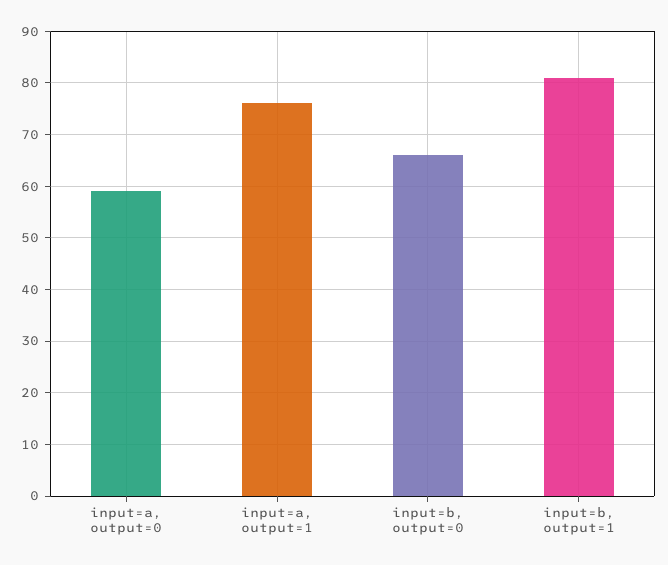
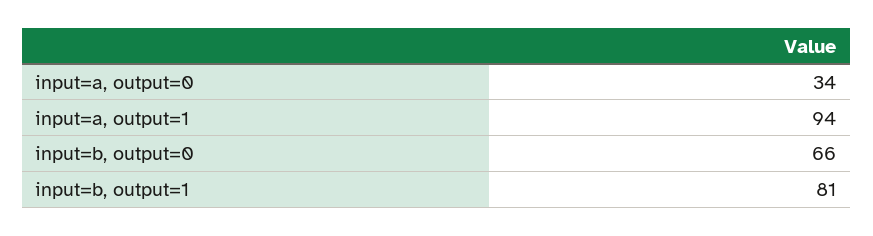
input=a, output=0: 60 -> 34
input=a, output=1: 75 -> 94

